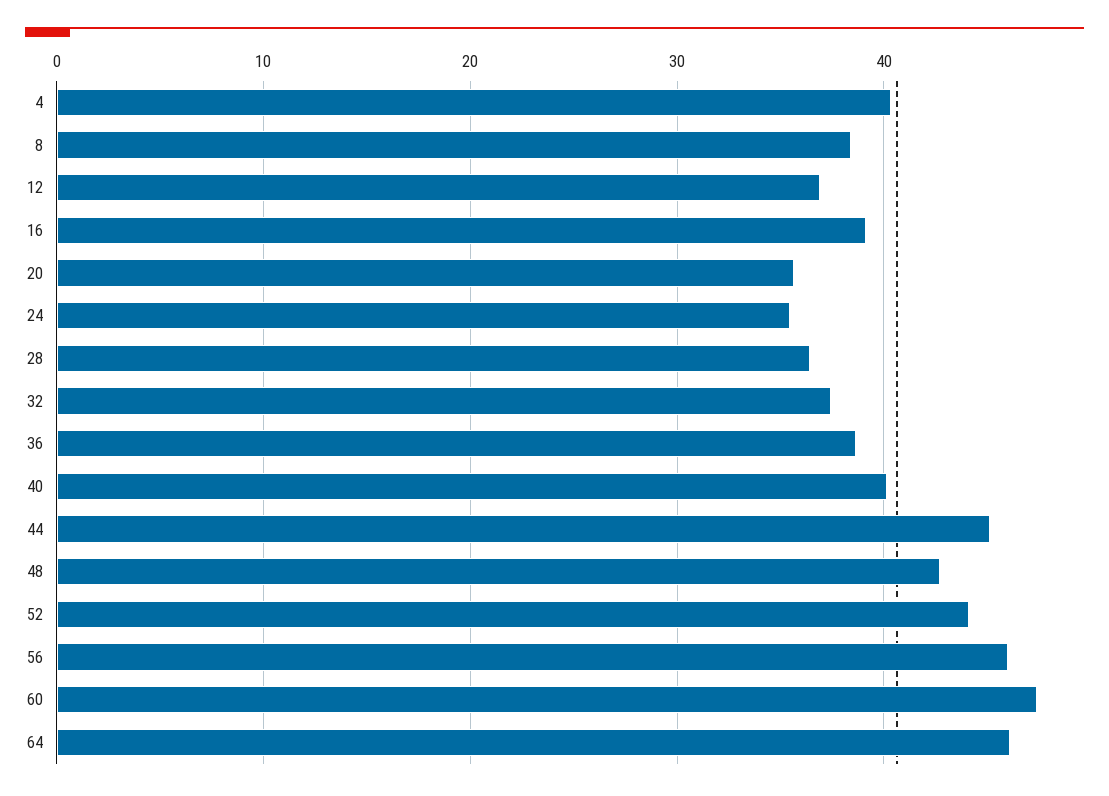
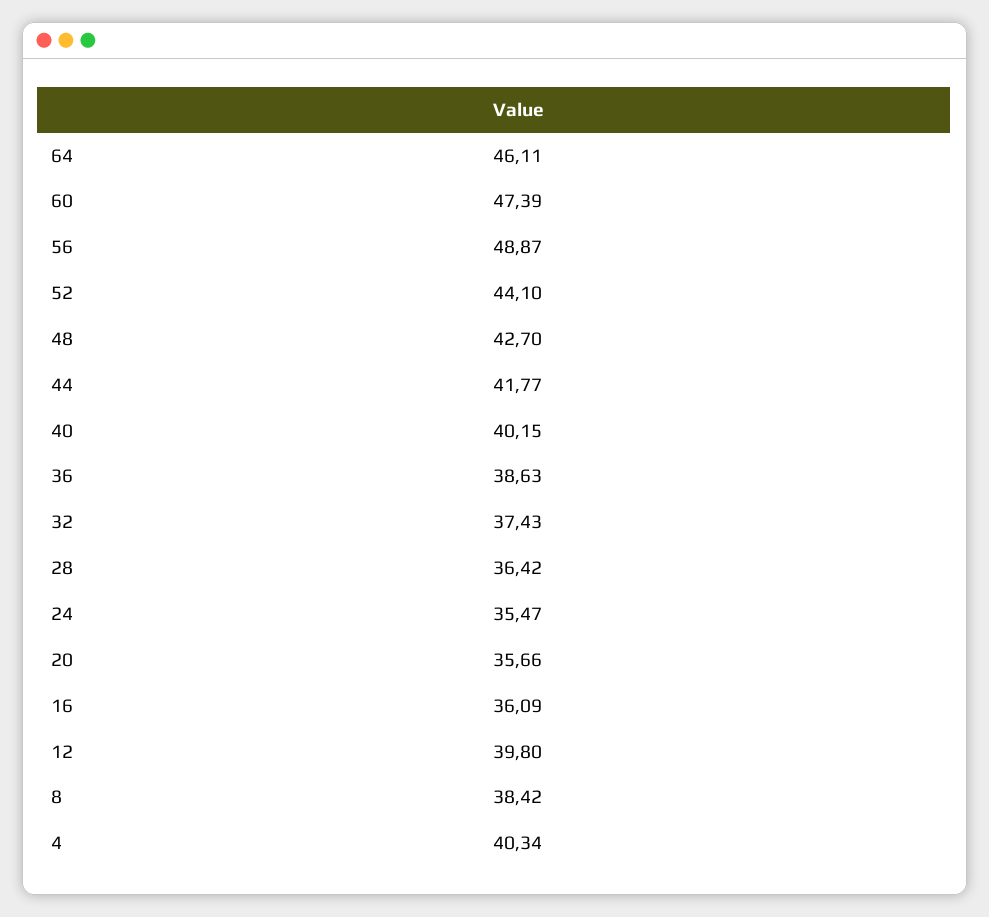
12: 37 -> 39.8
16: 39 -> 36.09
44: 45 -> 41.77
56: 46 -> 48.87

